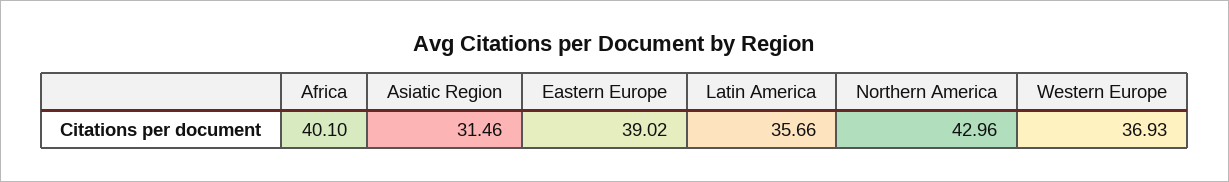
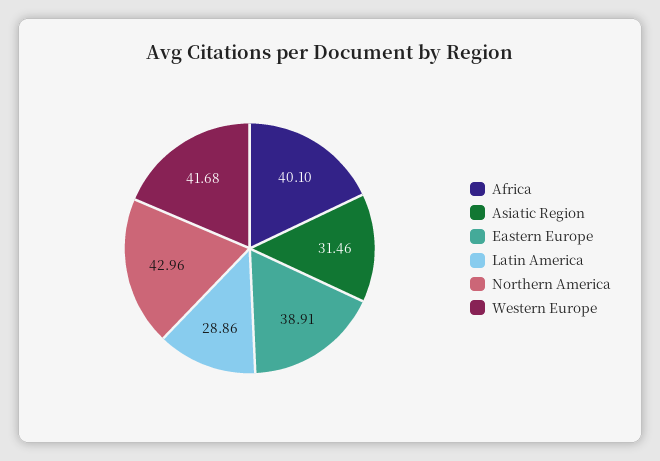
Eastern Europe: 39.02 -> 38.91
Latin America: 35.66 -> 28.86
Western Europe: 36.93 -> 41.68

